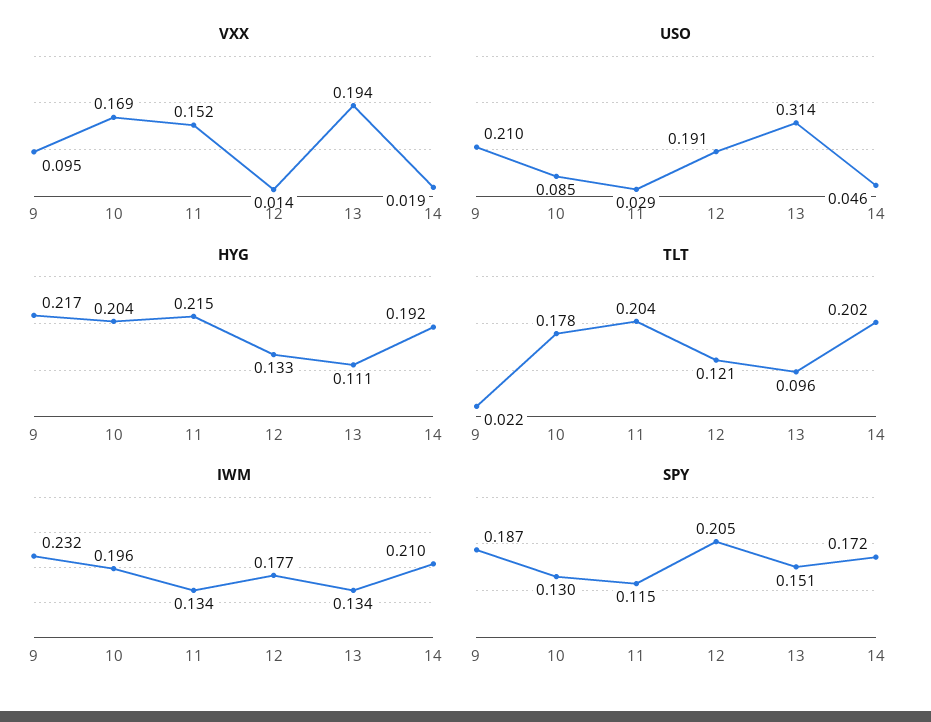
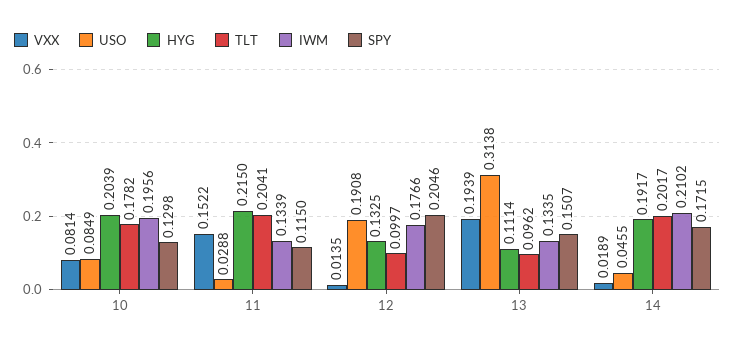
VXX, 9: 0.095 -> none
VXX, 10: 0.169 -> 0.0814
USO, 9: 0.21 -> none
HYG, 9: 0.217 -> none
TLT, 9: 0.022 -> none
TLT, 12: 0.121 -> 0.0997
IWM, 9: 0.232 -> none
SPY, 9: 0.187 -> none

